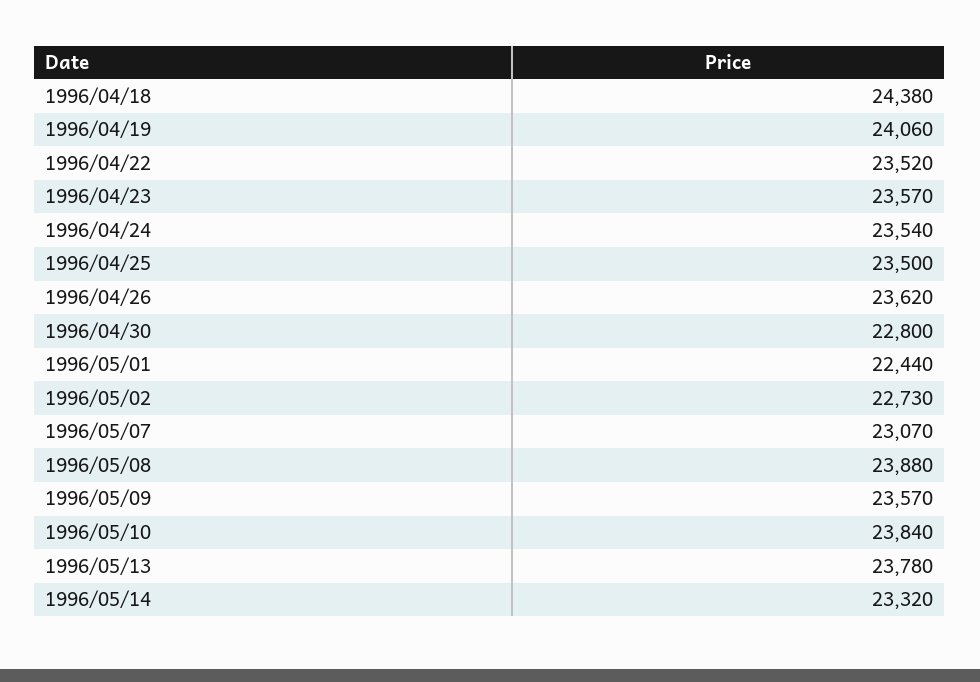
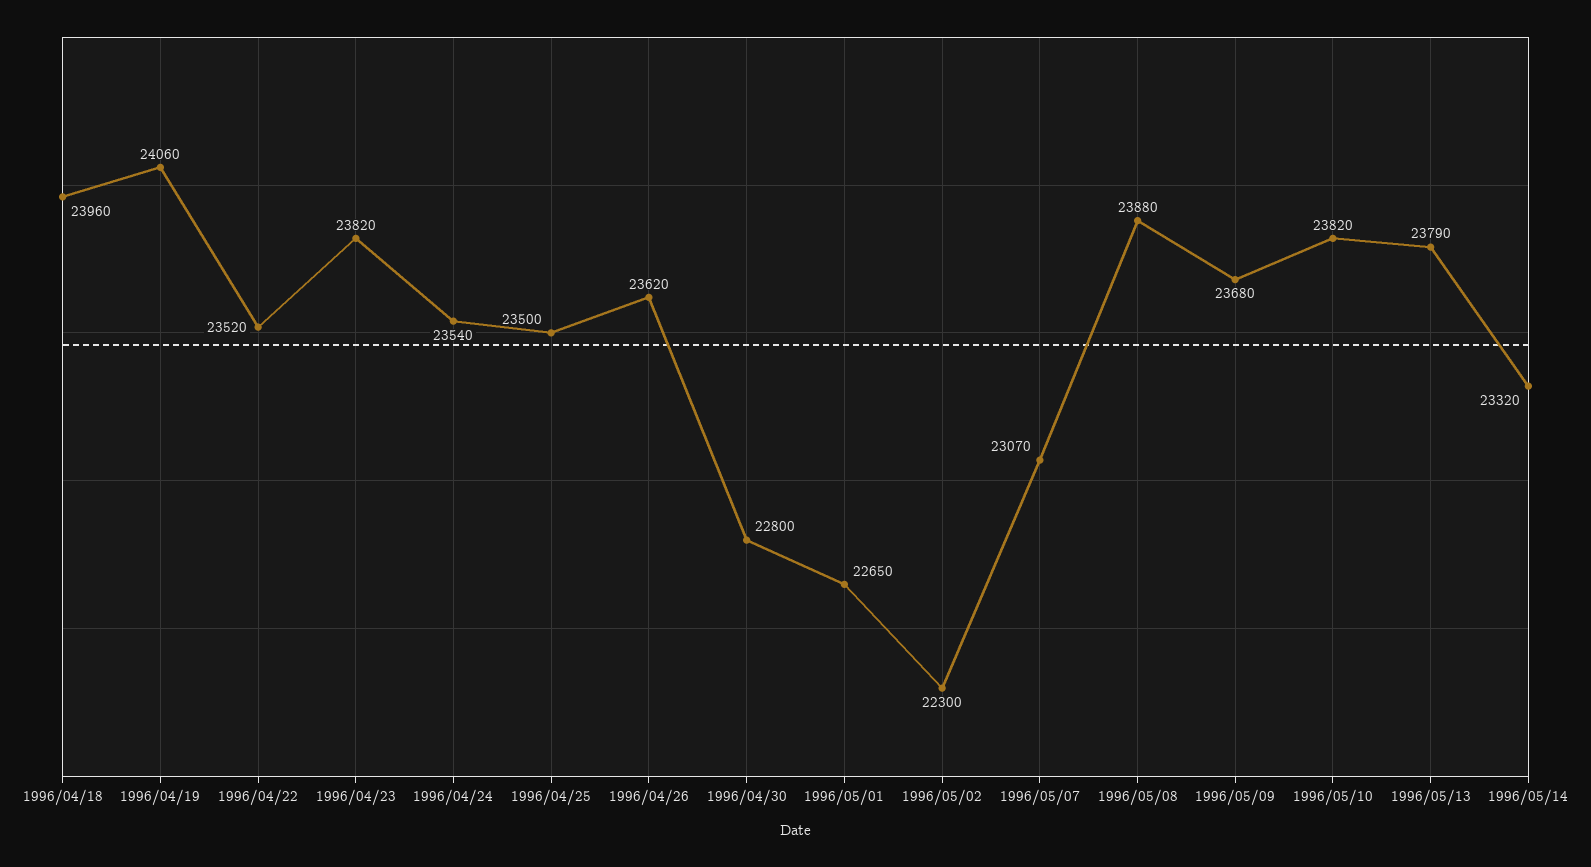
1996/04/18: 24380 -> 23960
1996/04/23: 23570 -> 23820
1996/05/01: 22440 -> 22650
1996/05/02: 22730 -> 22300
1996/05/09: 23570 -> 23680
1996/05/10: 23840 -> 23820
1996/05/13: 23780 -> 23790

